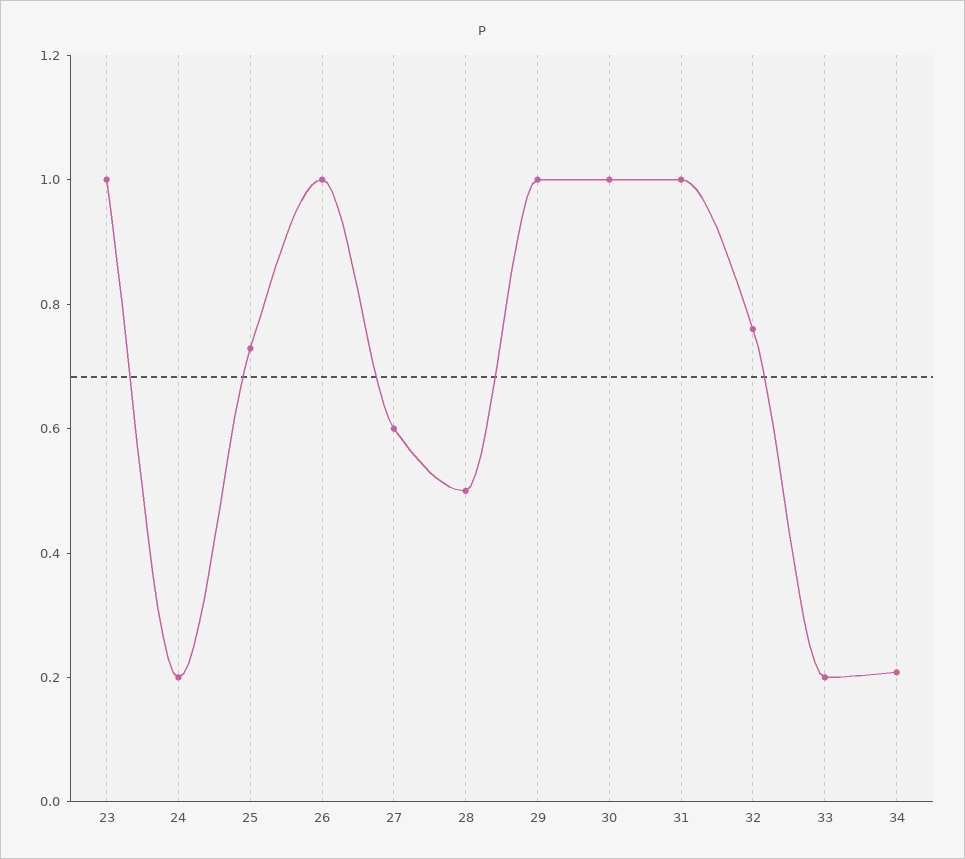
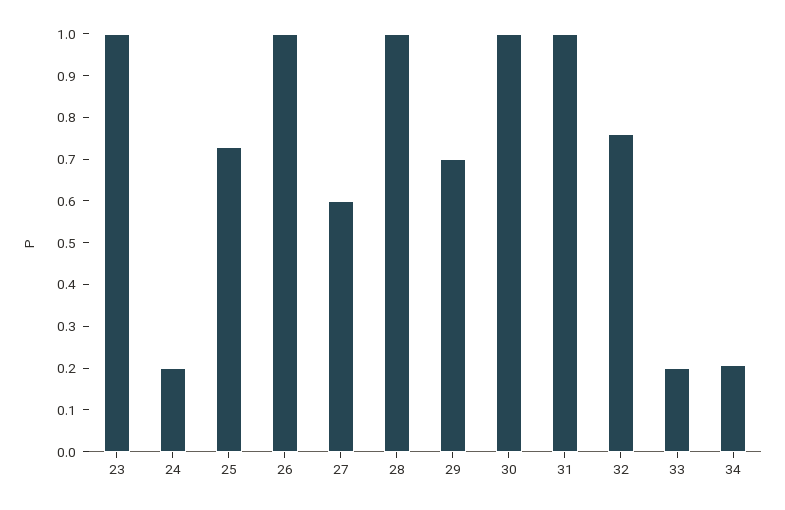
28: 0.5 -> 1
29: 1 -> 0.7

